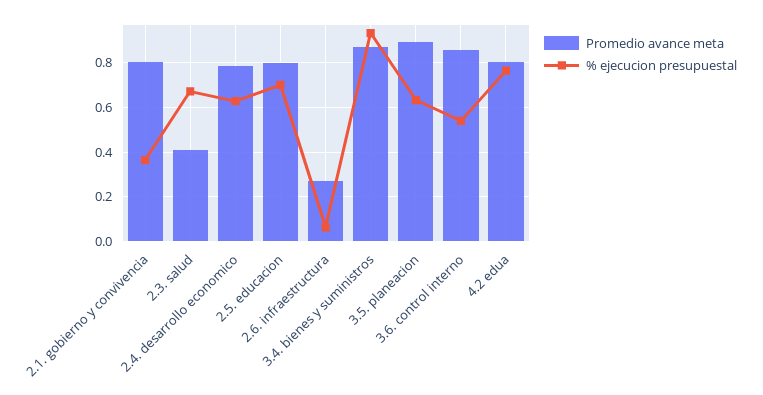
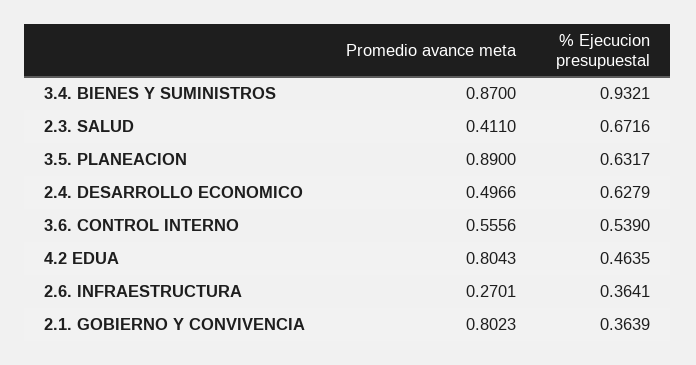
Promedio avance meta, 2.4. desarrollo economico: 0.8 -> 0.4966
Promedio avance meta, 2.5. educacion: 0.8 -> none
% ejecucion presupuestal, 2.5. educacion: 0.7 -> none
% ejecucion presupuestal, 2.6. infraestructura: 0.05 -> 0.3641
Promedio avance meta, 3.6. control interno: 0.85 -> 0.5556
% ejecucion presupuestal, 4.2 edua: 0.75 -> 0.4635

